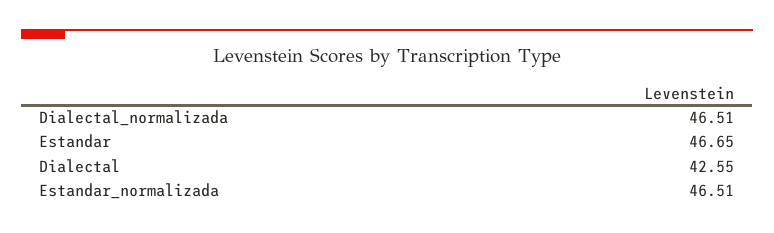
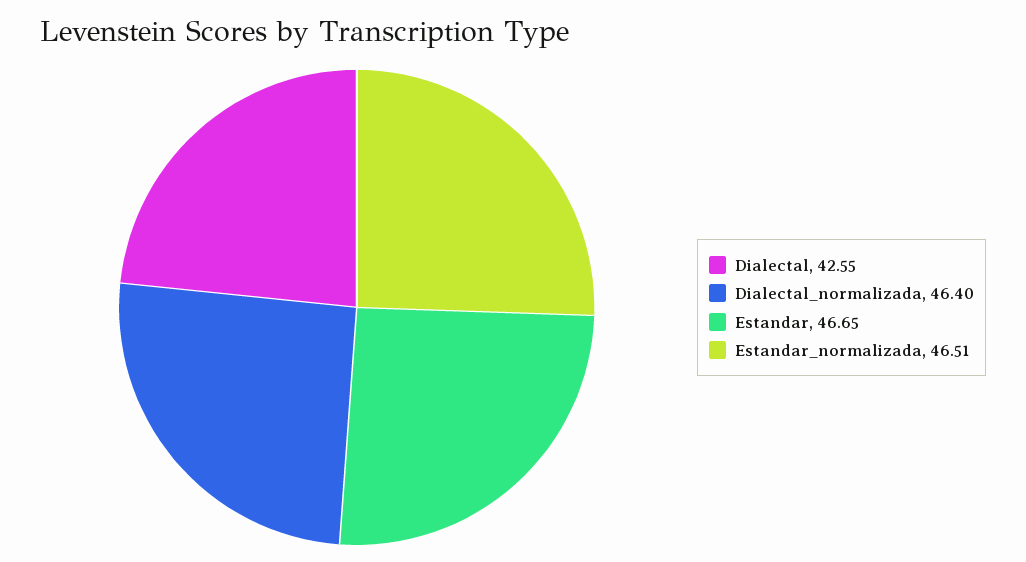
Dialectal_normalizada: 46.51 -> 46.4

